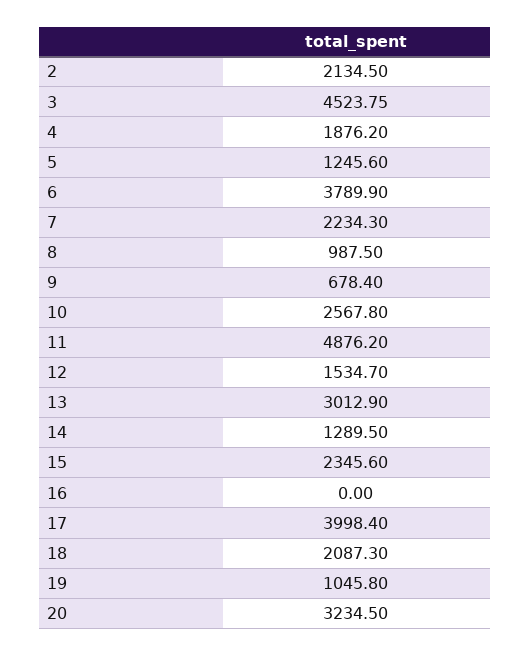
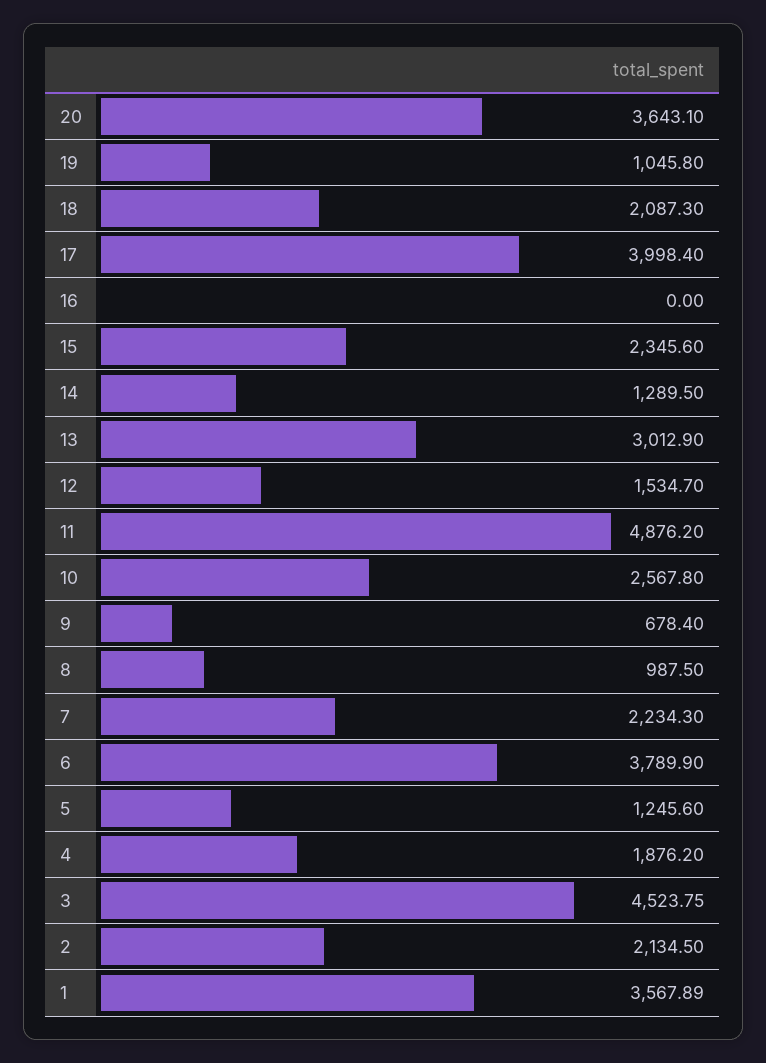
20: 3234.5 -> 3643.1
1: none -> 3567.89

